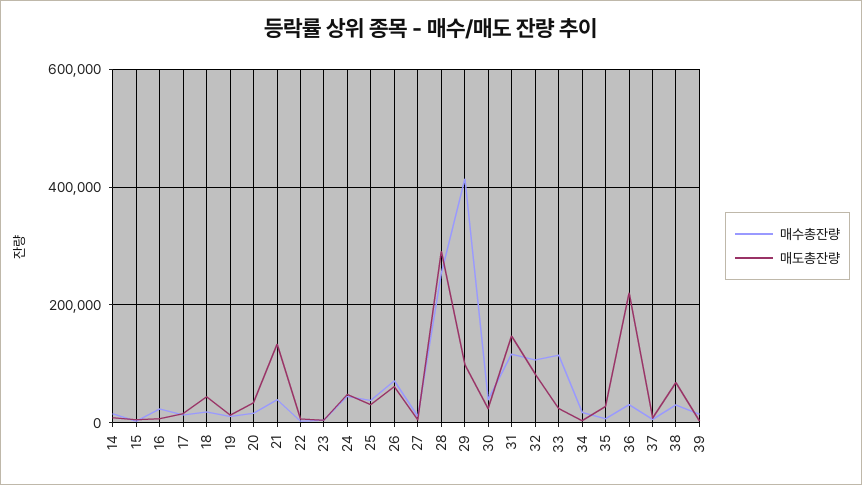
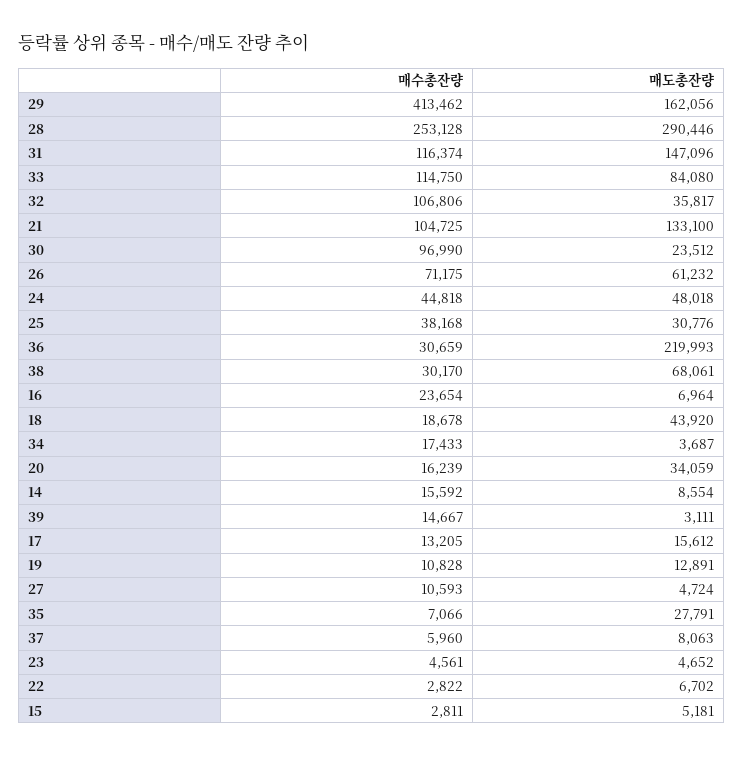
매수총잔량, 21: 40000 -> 104725
매도총잔량, 29: 100000 -> 162056
매수총잔량, 30: 40000 -> 96990
매도총잔량, 32: 80000 -> 35817
매도총잔량, 33: 20000 -> 84080

